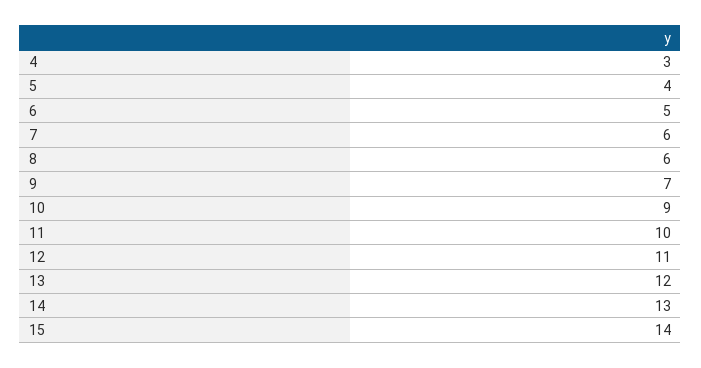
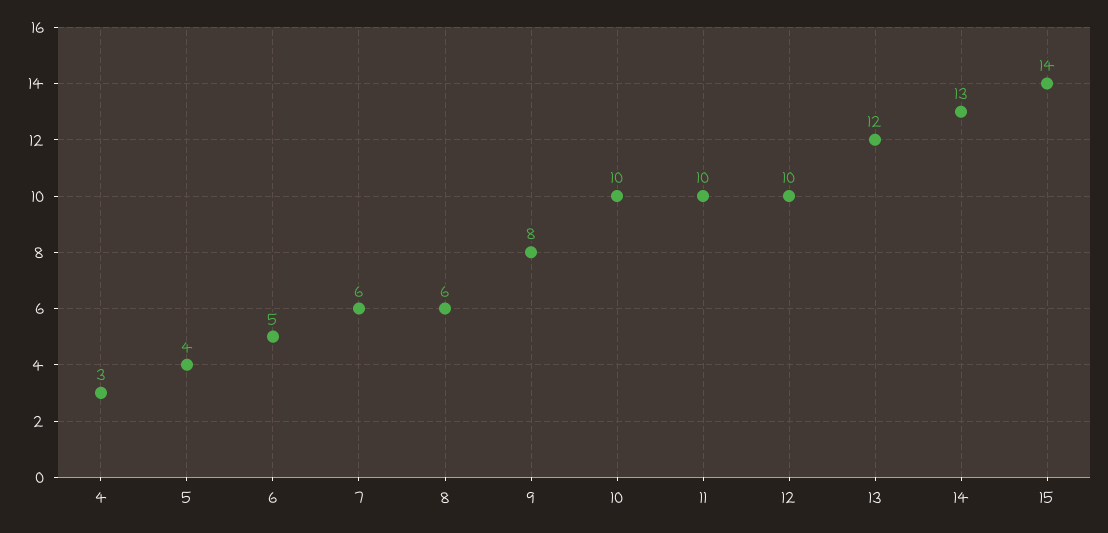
9: 7 -> 8
10: 9 -> 10
12: 11 -> 10

